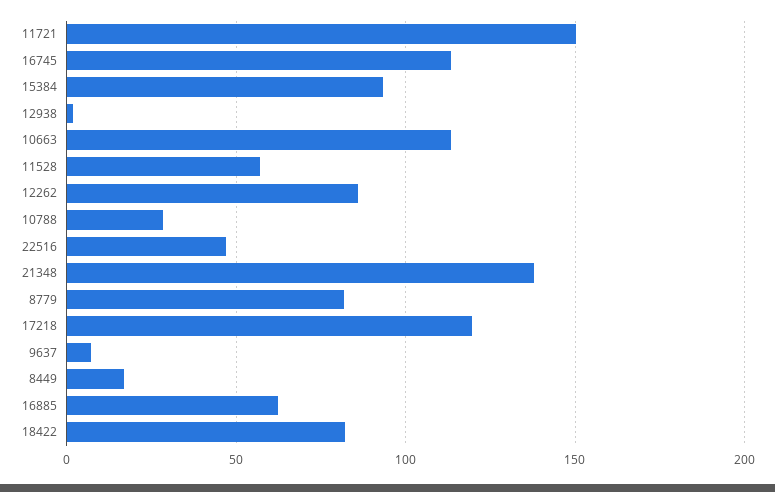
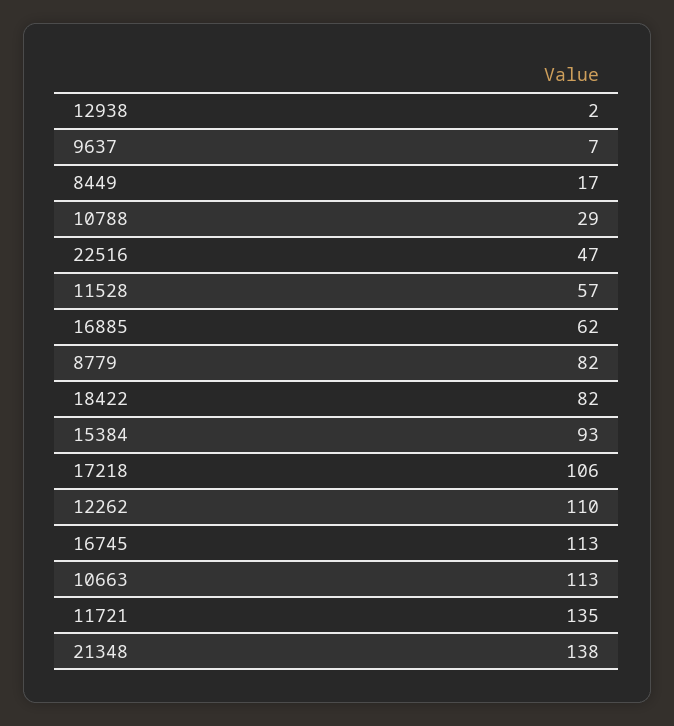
11721: 150 -> 135
12262: 85 -> 110
17218: 120 -> 106

